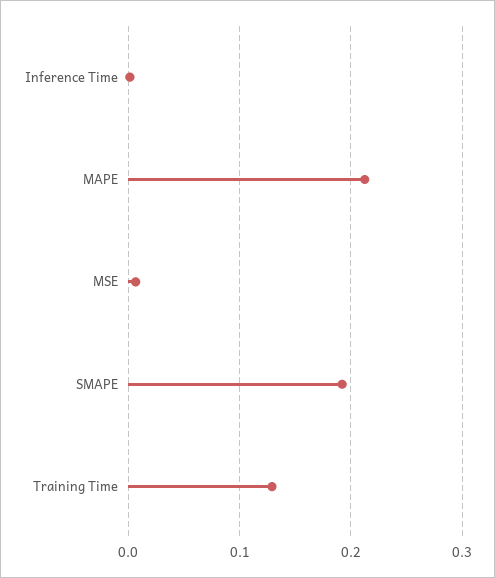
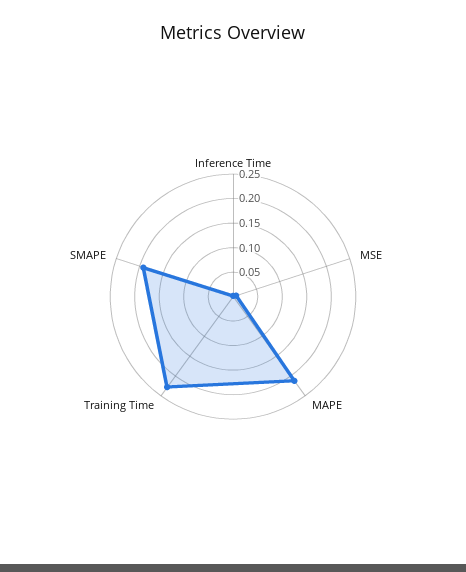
Training Time: 0.13 -> 0.225

